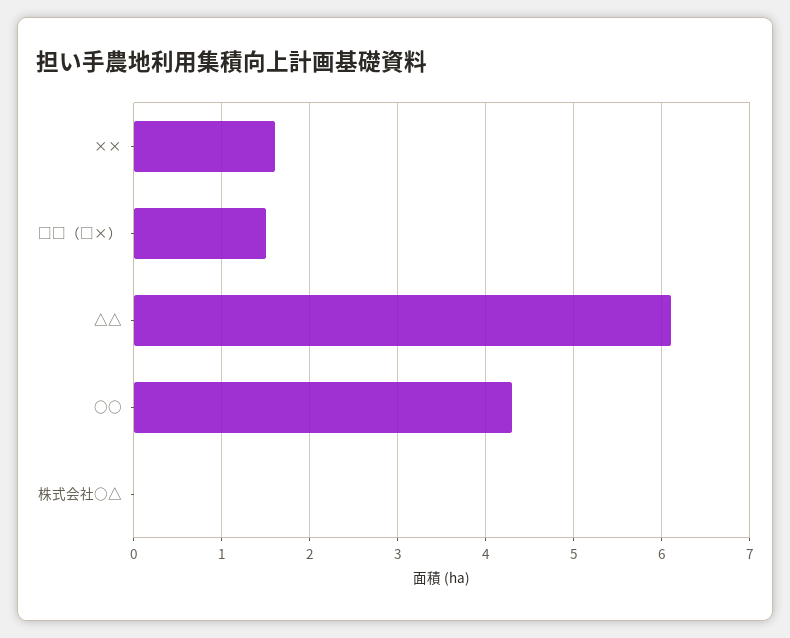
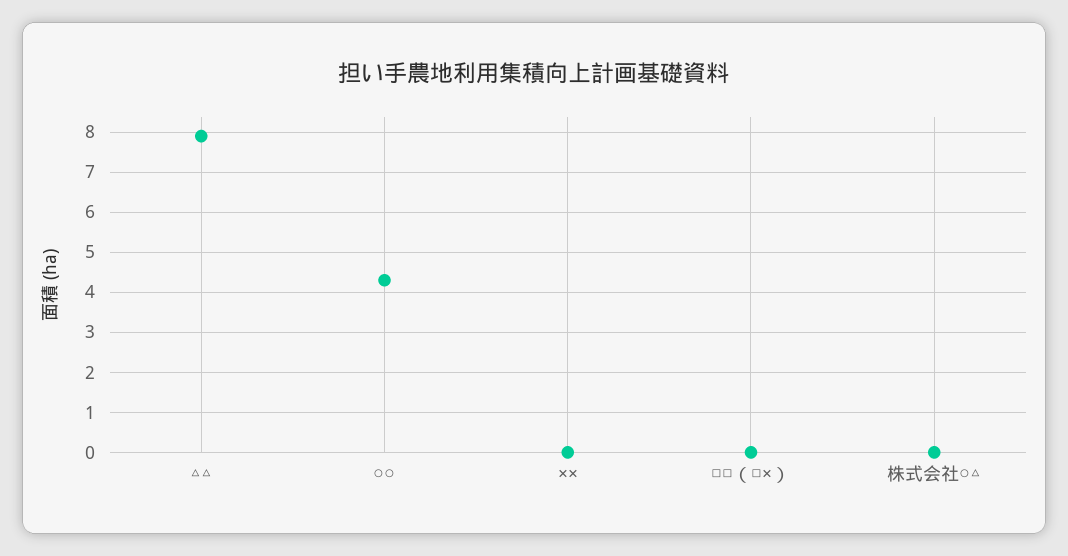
××: 1.6 -> 0
□□（□×）: 1.5 -> 0
△△: 6.1 -> 8

